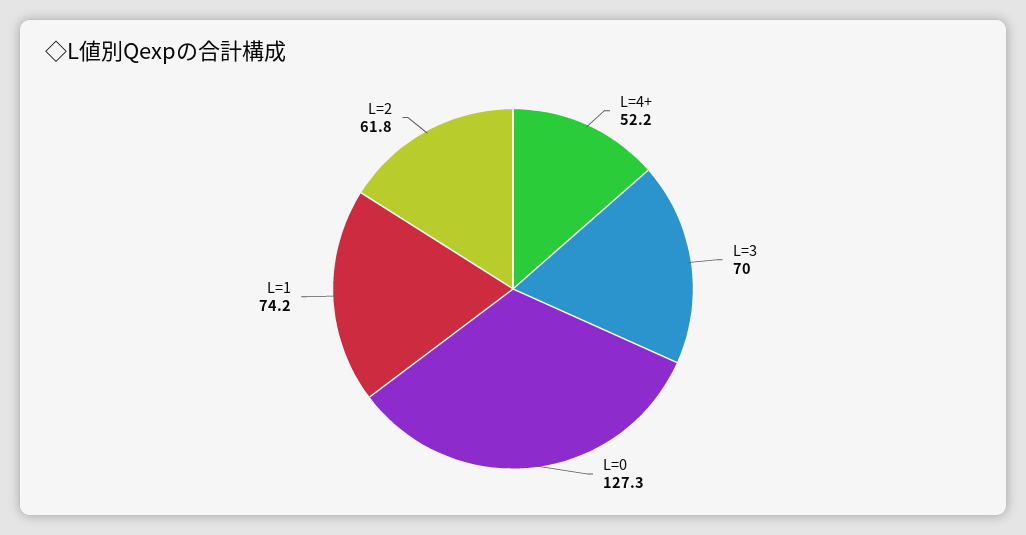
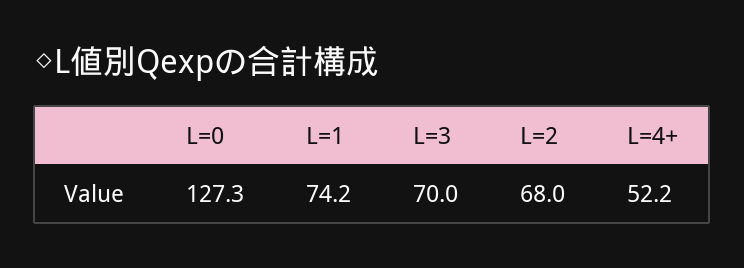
L=2: 61.8 -> 68

